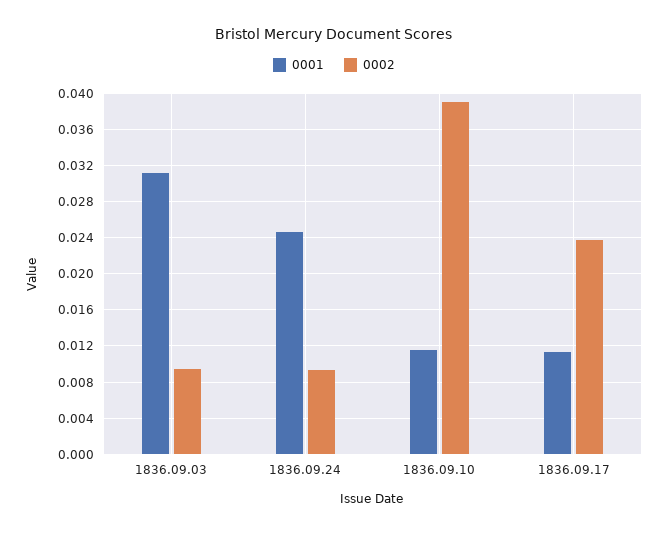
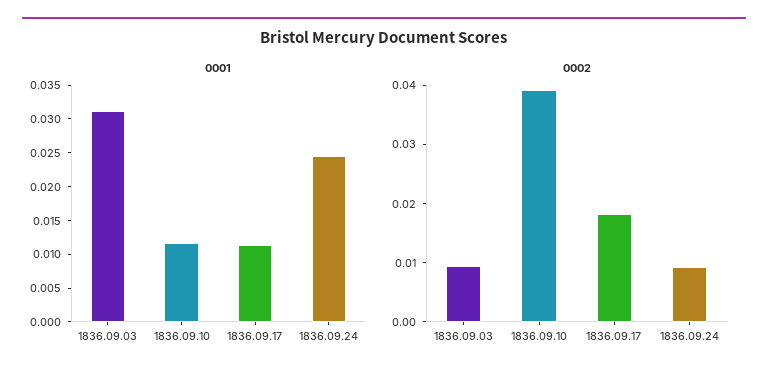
0002, 1836.09.17: 0.024 -> 0.018

